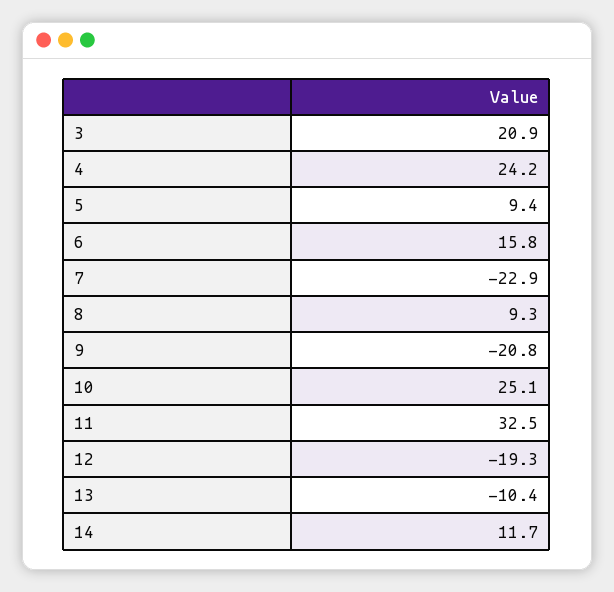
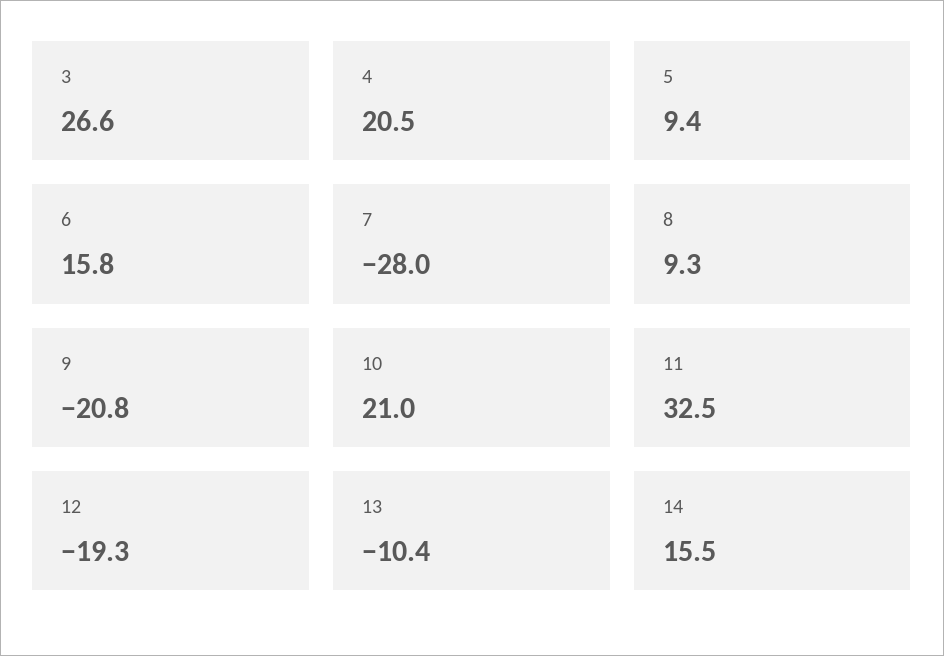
3: 20.9 -> 26.6
4: 24.2 -> 20.5
7: -22.9 -> -28
10: 25.1 -> 21
14: 11.7 -> 15.5

